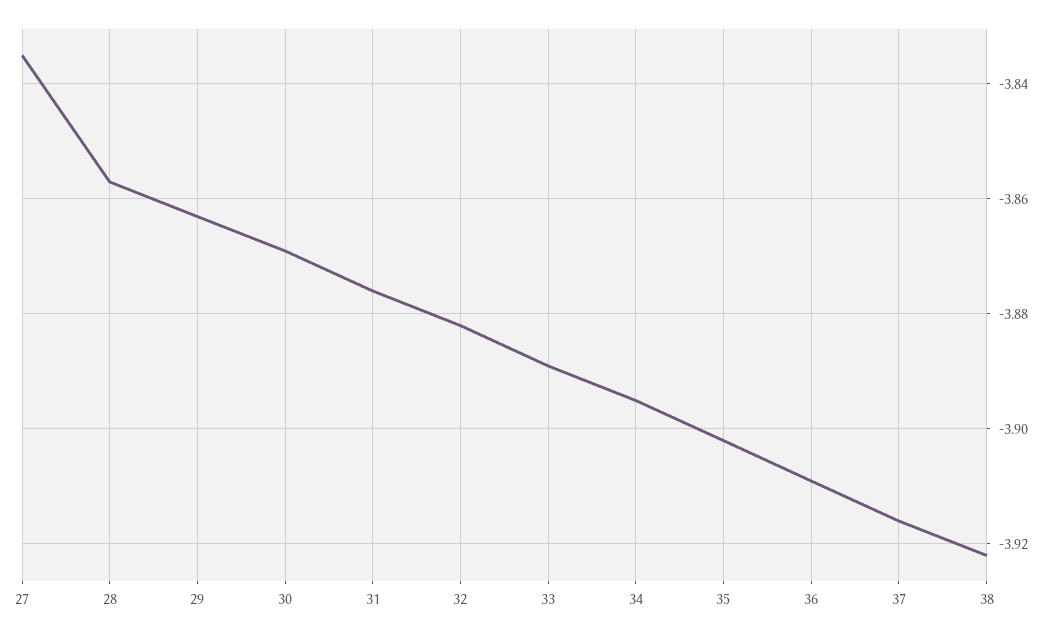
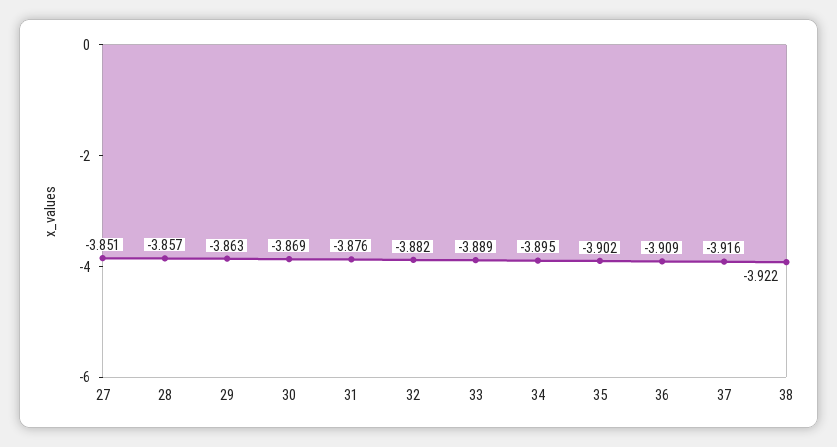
27: -3.835 -> -3.851

